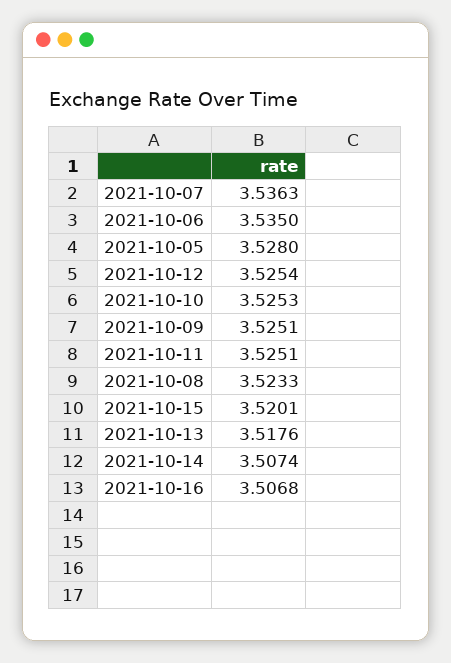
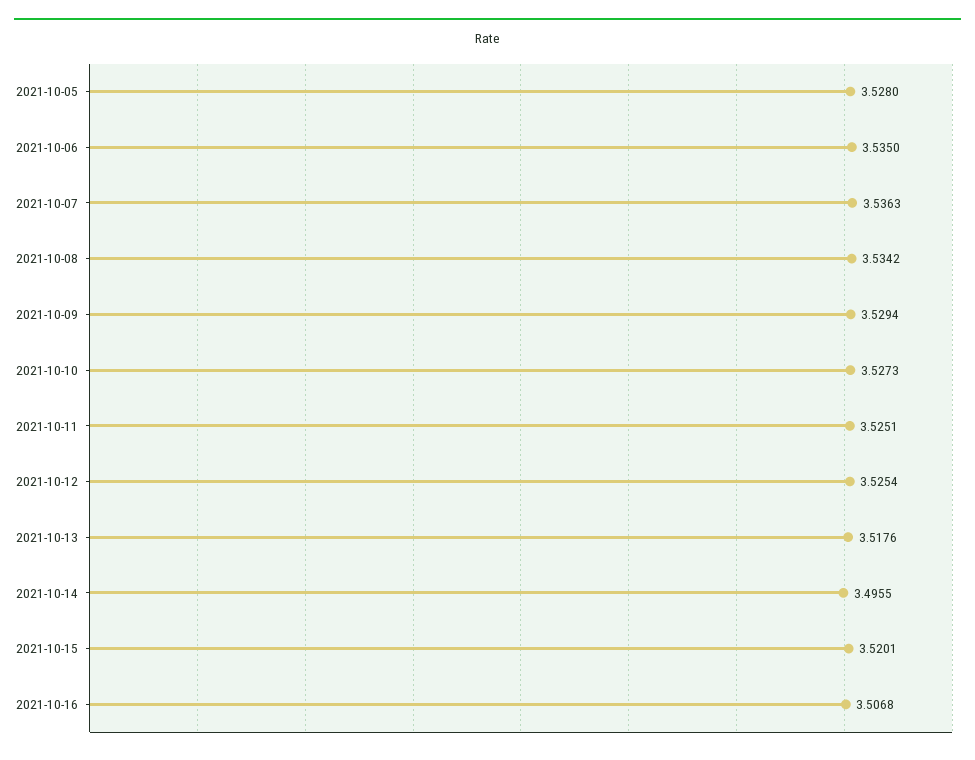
2021-10-10: 3.5253 -> 3.5273
2021-10-09: 3.5251 -> 3.5294
2021-10-08: 3.5233 -> 3.5342
2021-10-14: 3.5074 -> 3.4955

